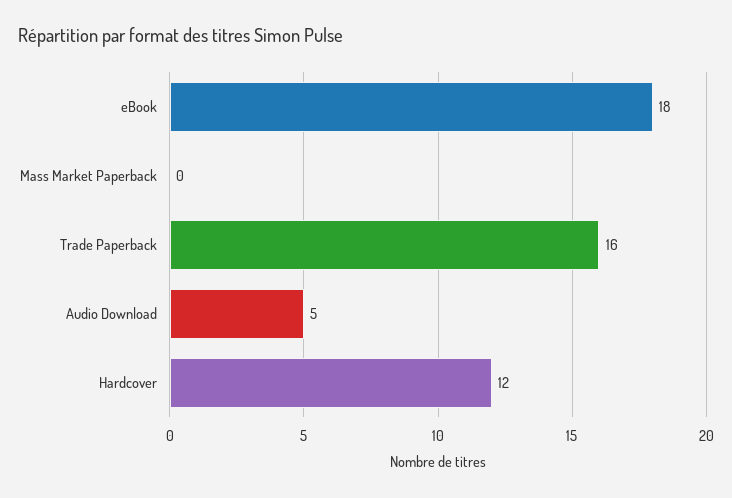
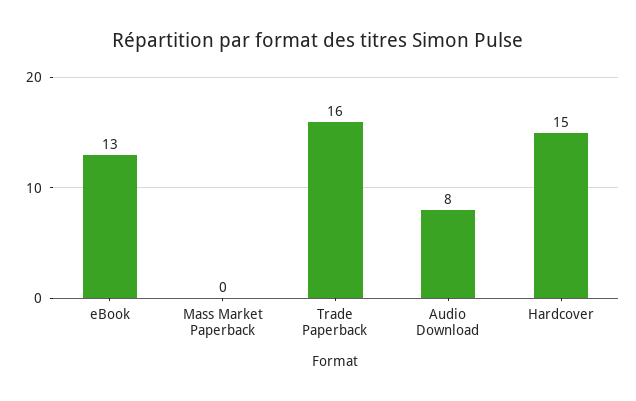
eBook: 18 -> 13
Audio Download: 5 -> 8
Hardcover: 12 -> 15

